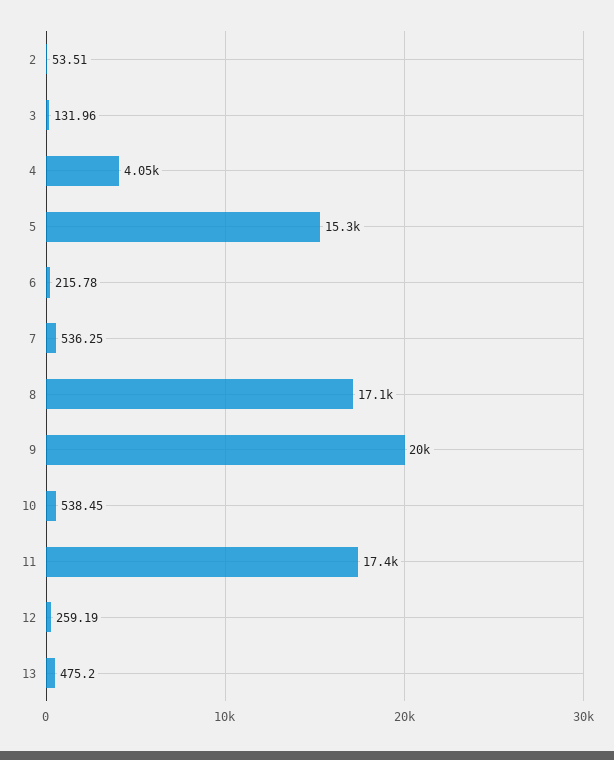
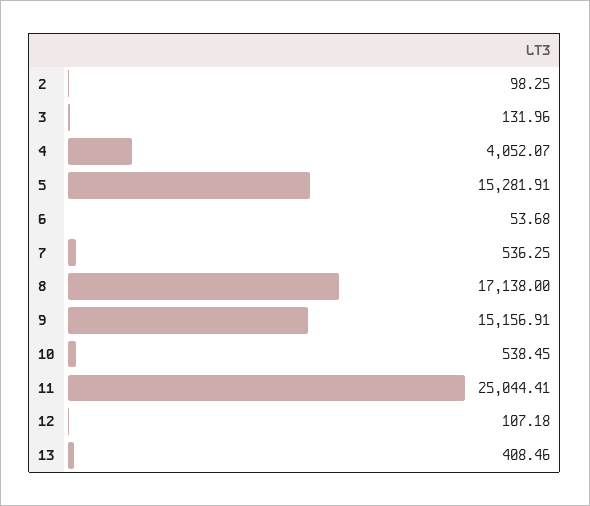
2: 53.51 -> 98.25
6: 215.78 -> 53.68
9: 20000 -> 15156.91
11: 17400 -> 25044.41
12: 259.19 -> 107.18
13: 475.2 -> 408.46

